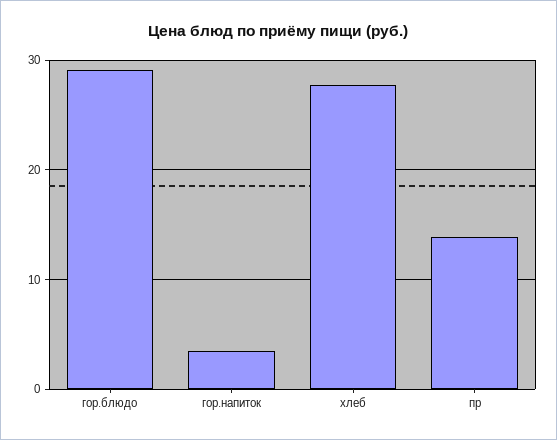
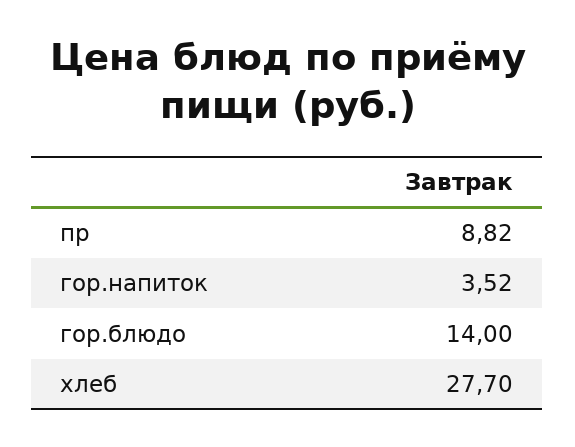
гор.блюдо: 29 -> 14
пр: 14 -> 8.82

